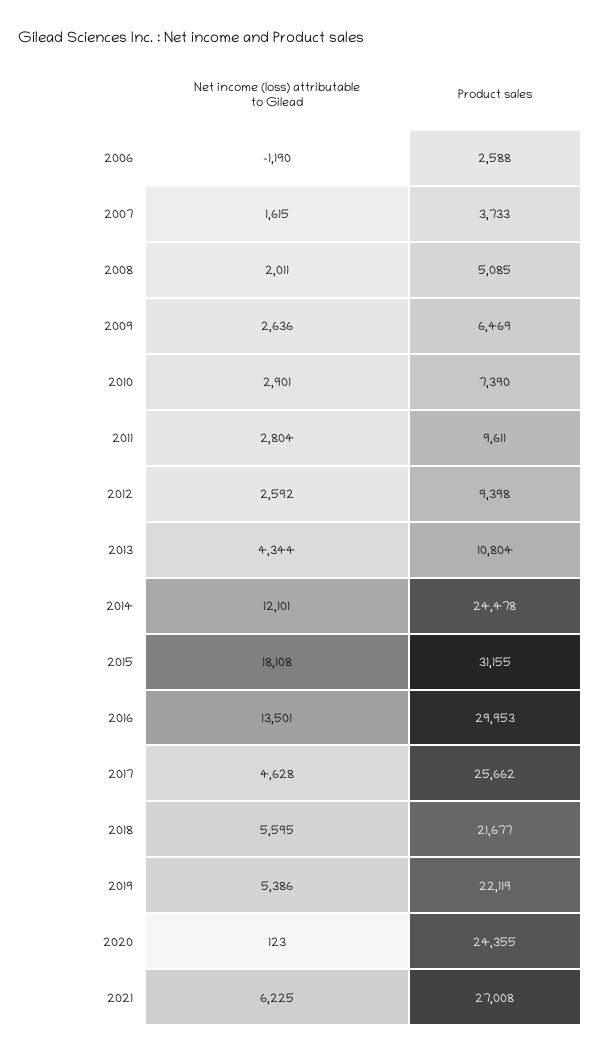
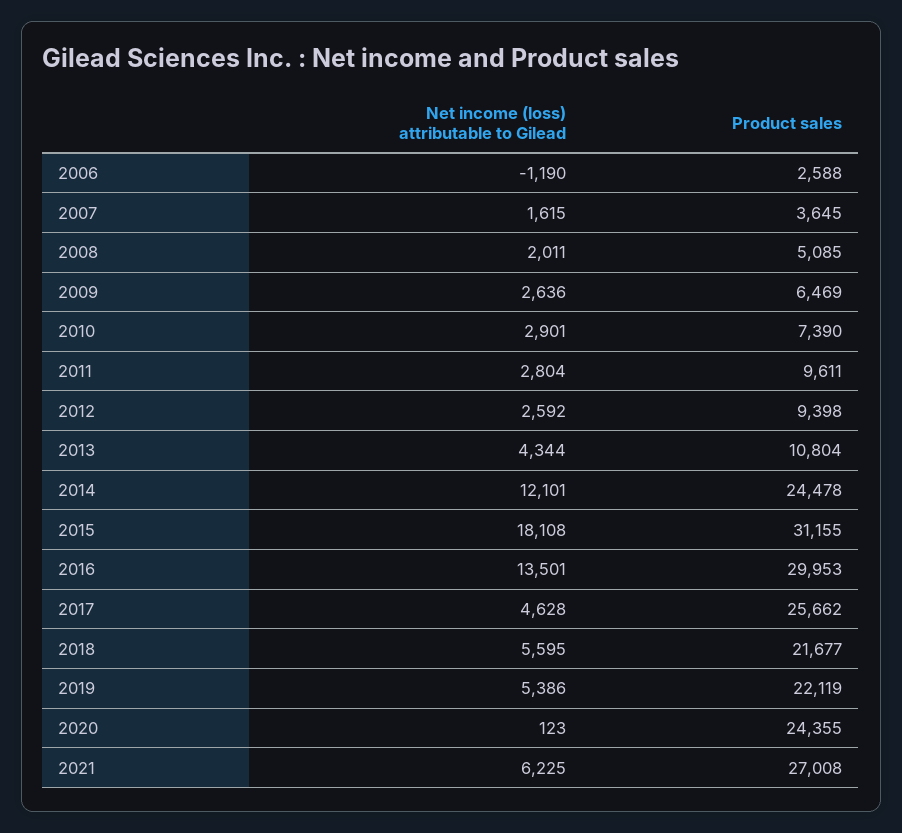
Product sales, 2007: 3733 -> 3645

